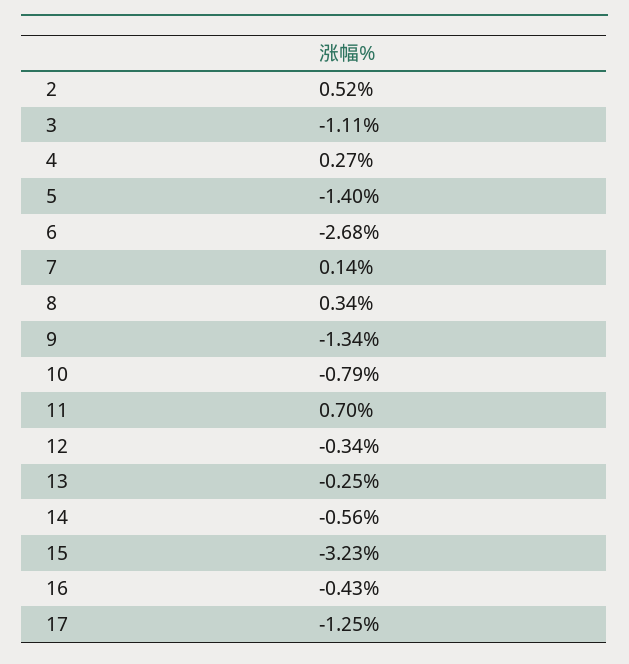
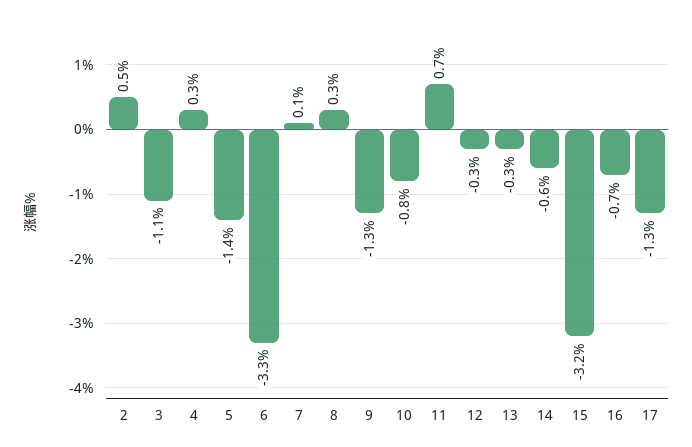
6: -2.68 -> -3.3
16: -0.43 -> -0.7

